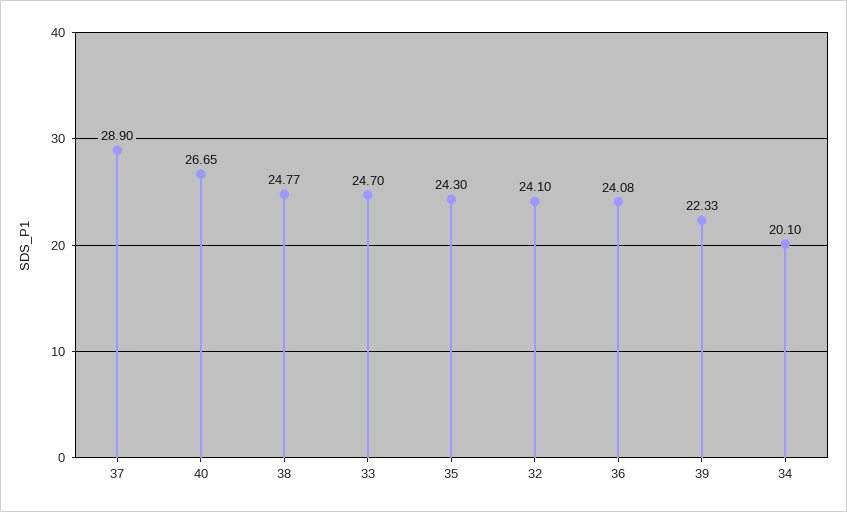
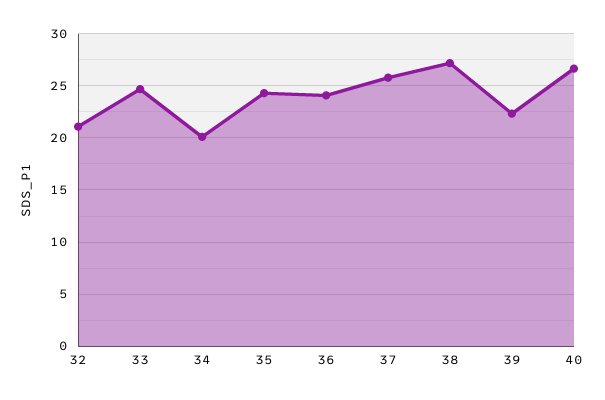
37: 28.9 -> 26
38: 24.77 -> 27
32: 24.1 -> 21

